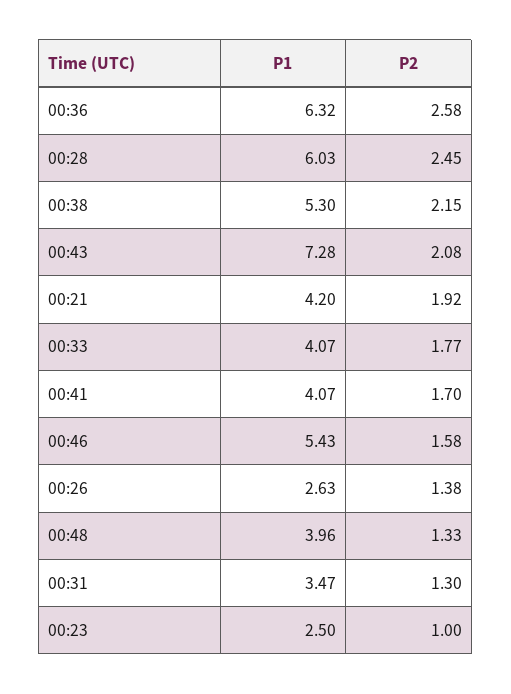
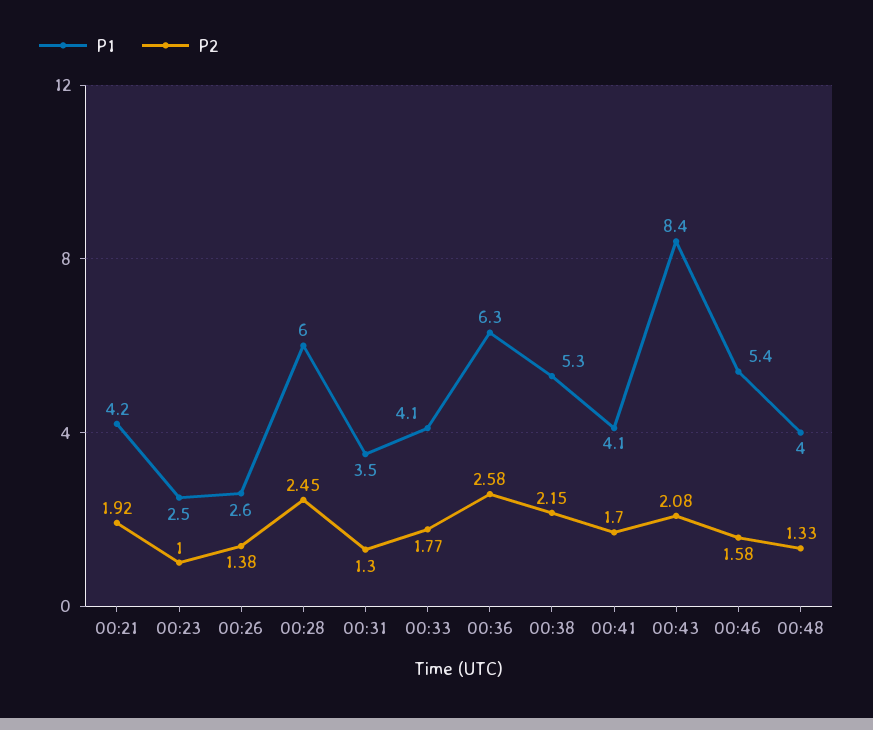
P1, 00:43: 7.28 -> 8.4

